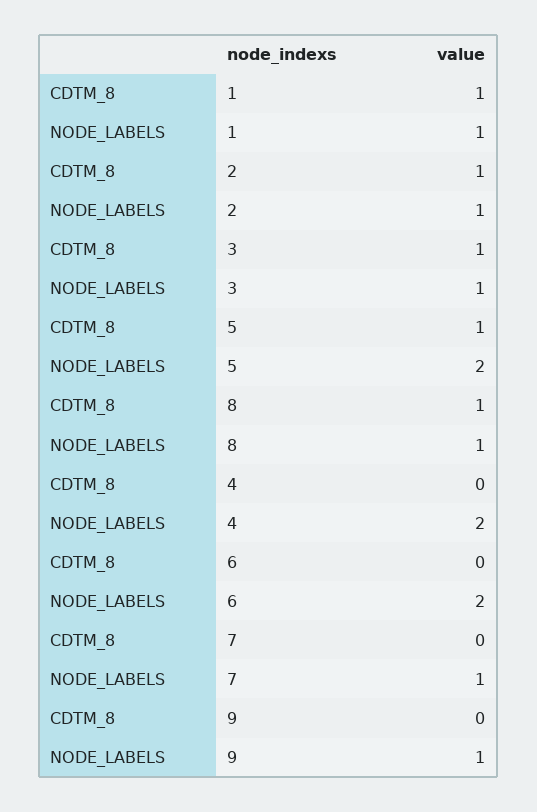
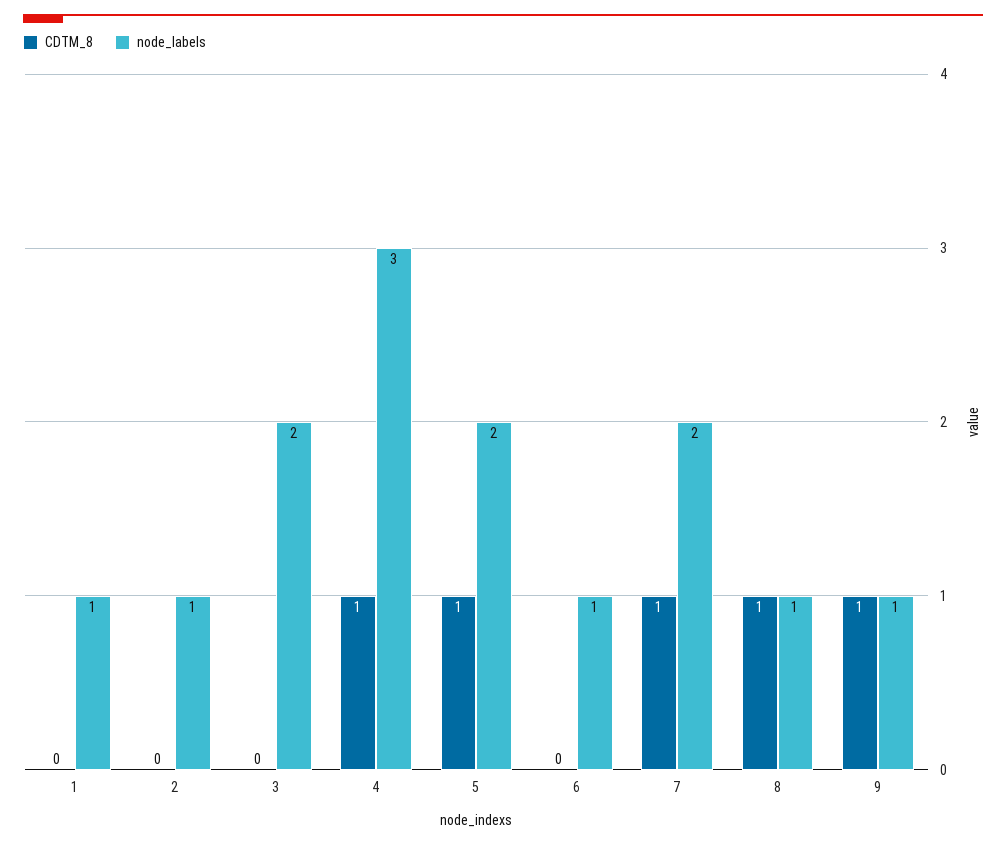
CDTM_8, 1: 1 -> 0
CDTM_8, 2: 1 -> 0
CDTM_8, 3: 1 -> 0
NODE_LABELS, 3: 1 -> 2
CDTM_8, 4: 0 -> 1
NODE_LABELS, 4: 2 -> 3
NODE_LABELS, 6: 2 -> 1
CDTM_8, 7: 0 -> 1
NODE_LABELS, 7: 1 -> 2
CDTM_8, 9: 0 -> 1

